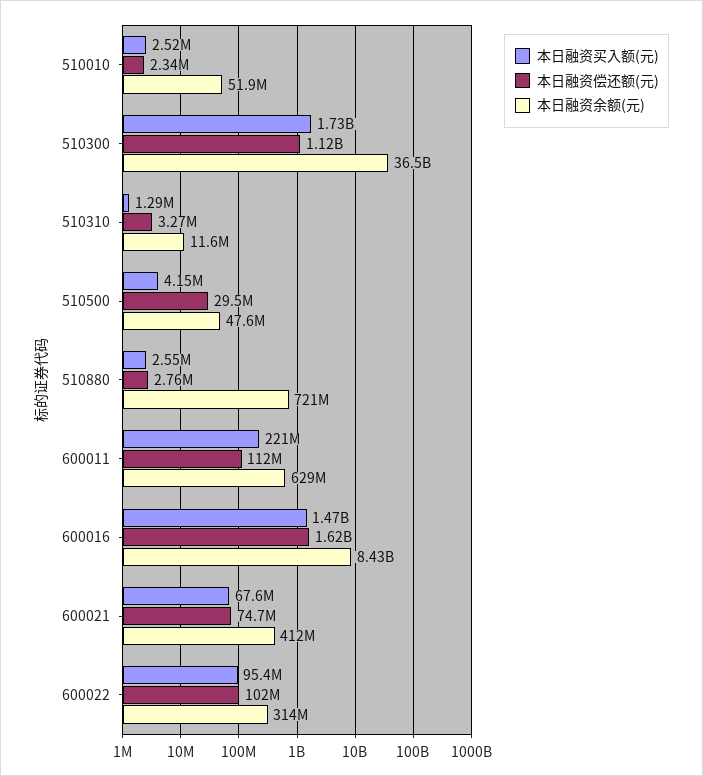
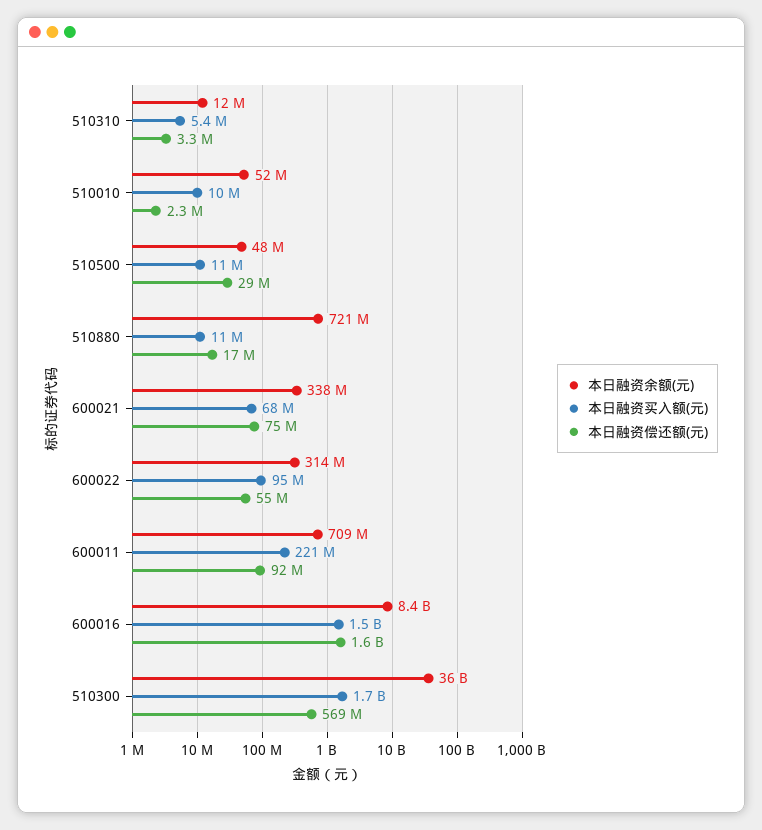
本日融资买入额(元), 510010: 2520000 -> 10000000
本日融资偿还额(元), 510300: 1120000000 -> 569000000
本日融资买入额(元), 510310: 1290000 -> 5400000
本日融资买入额(元), 510500: 4150000 -> 11000000
本日融资买入额(元), 510880: 2550000 -> 11000000
本日融资偿还额(元), 510880: 2760000 -> 17000000
本日融资偿还额(元), 600011: 112000000 -> 92000000
本日融资余额(元), 600011: 629000000 -> 709000000
本日融资余额(元), 600021: 412000000 -> 338000000
本日融资偿还额(元), 600022: 102000000 -> 55000000

